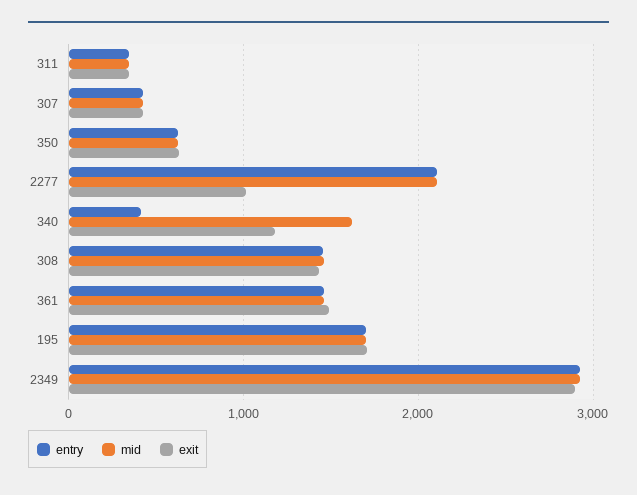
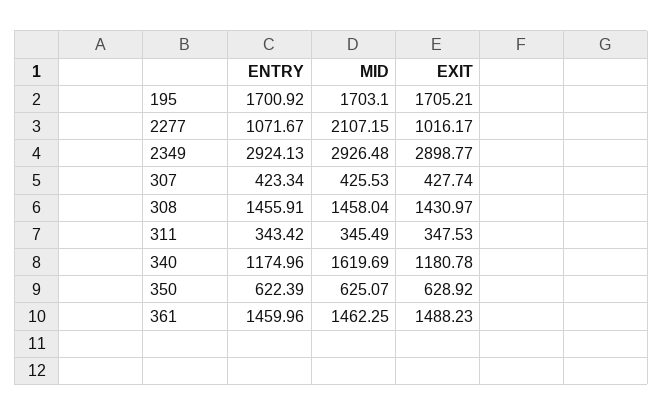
entry, 2277: 2100 -> 1071.67
entry, 340: 400 -> 1174.96

